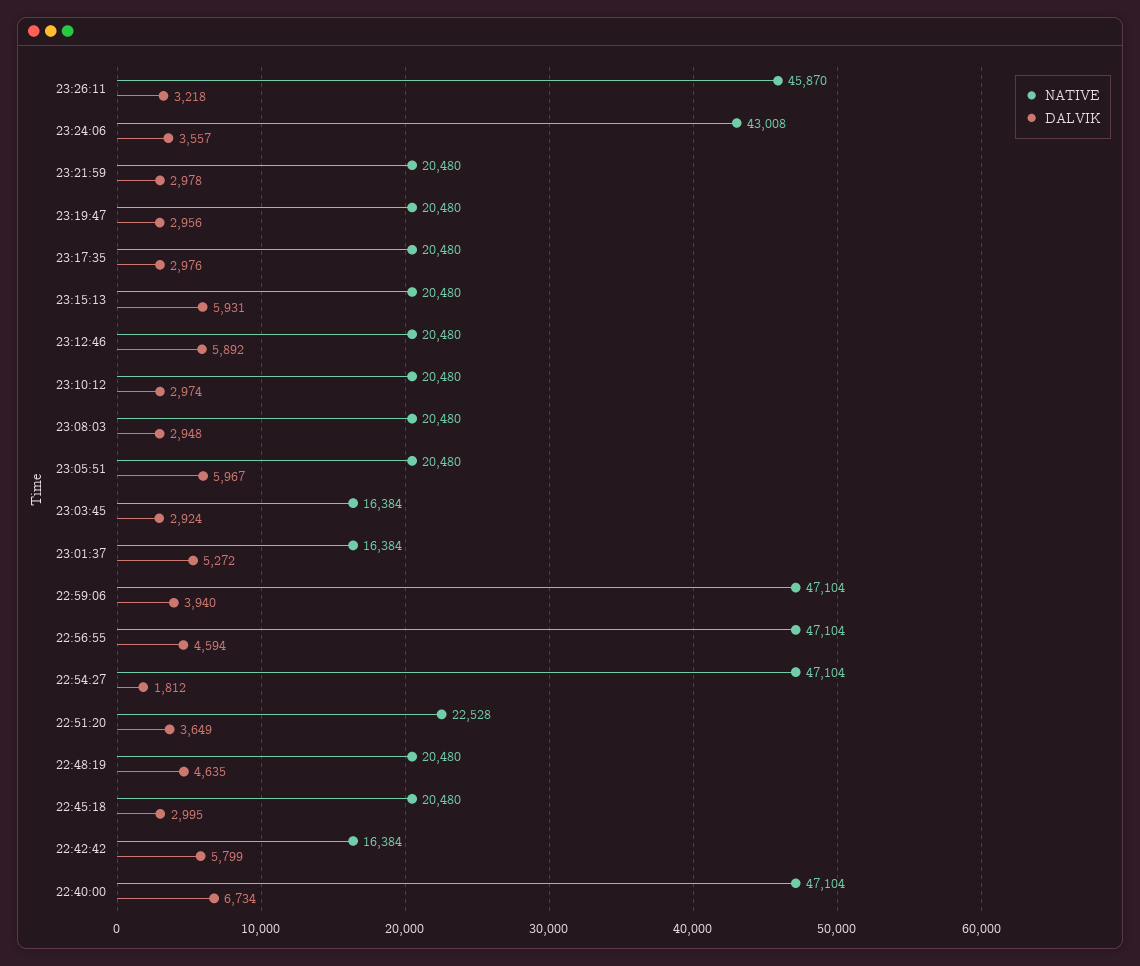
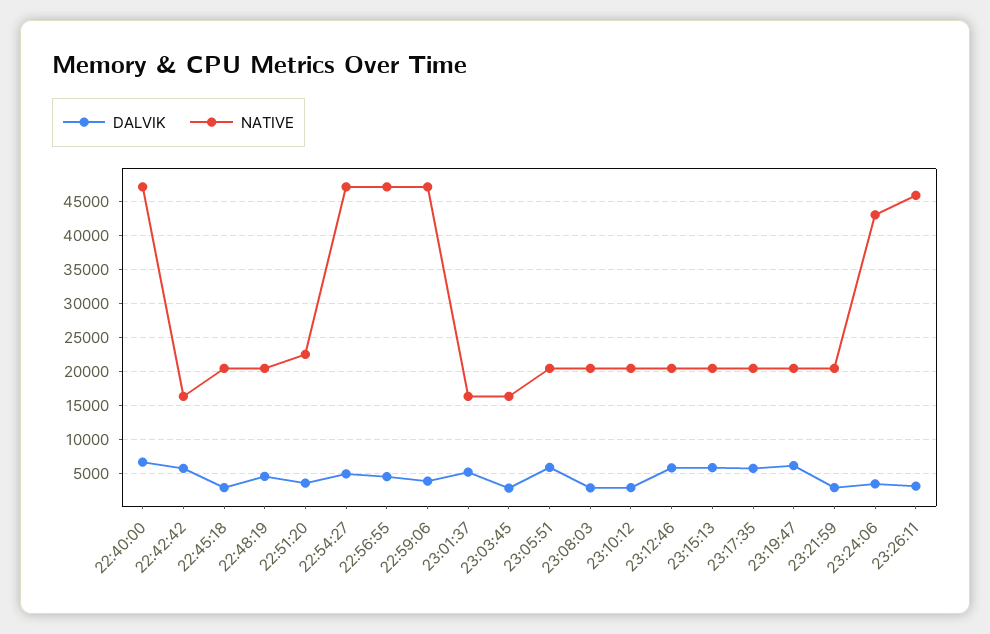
DALVIK, 23:19:47: 2956 -> 6000
DALVIK, 23:17:35: 2976 -> 6000
DALVIK, 22:54:27: 1812 -> 5000

